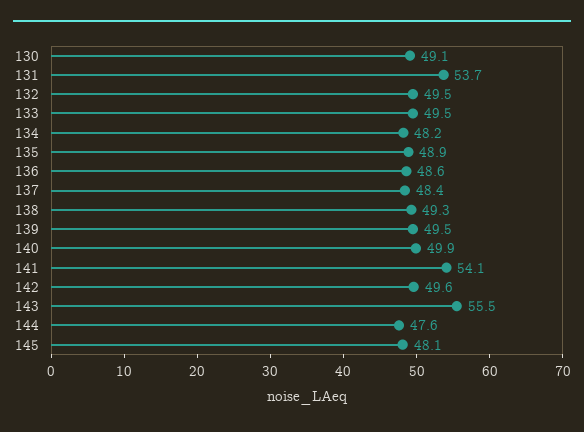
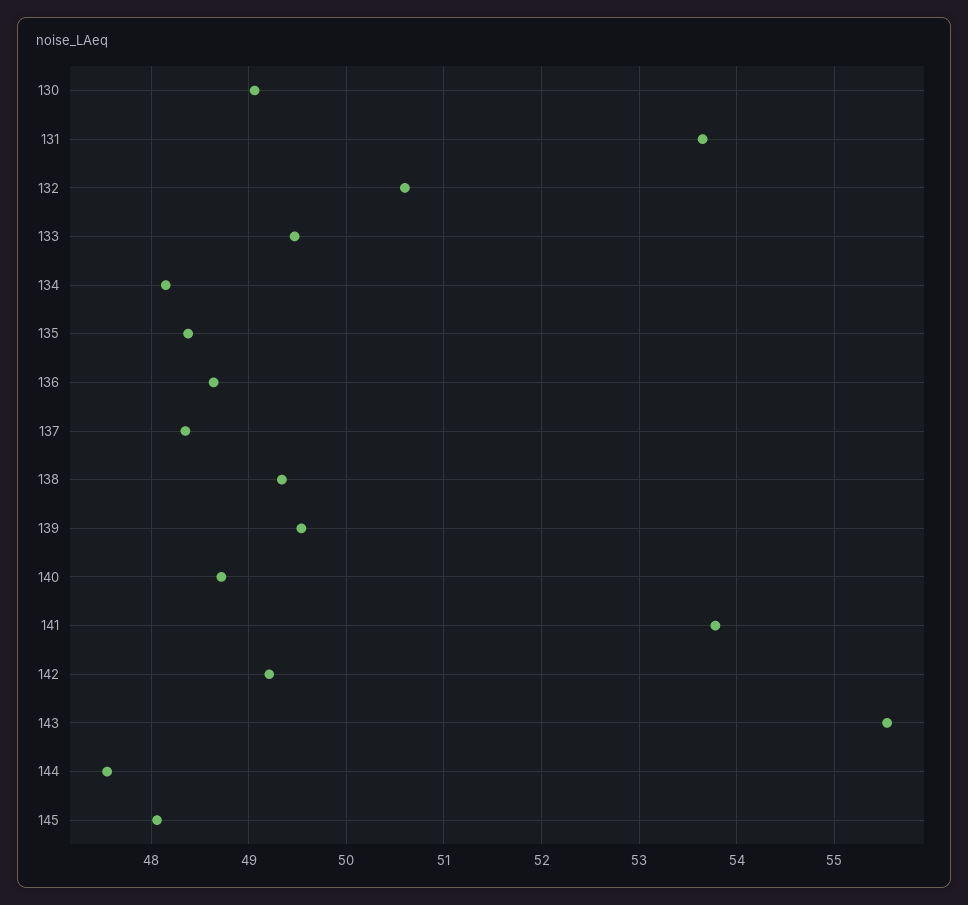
132: 49.5 -> 50.6
135: 48.9 -> 48.4
140: 49.9 -> 48.7
141: 54.1 -> 53.8
142: 49.6 -> 49.2

